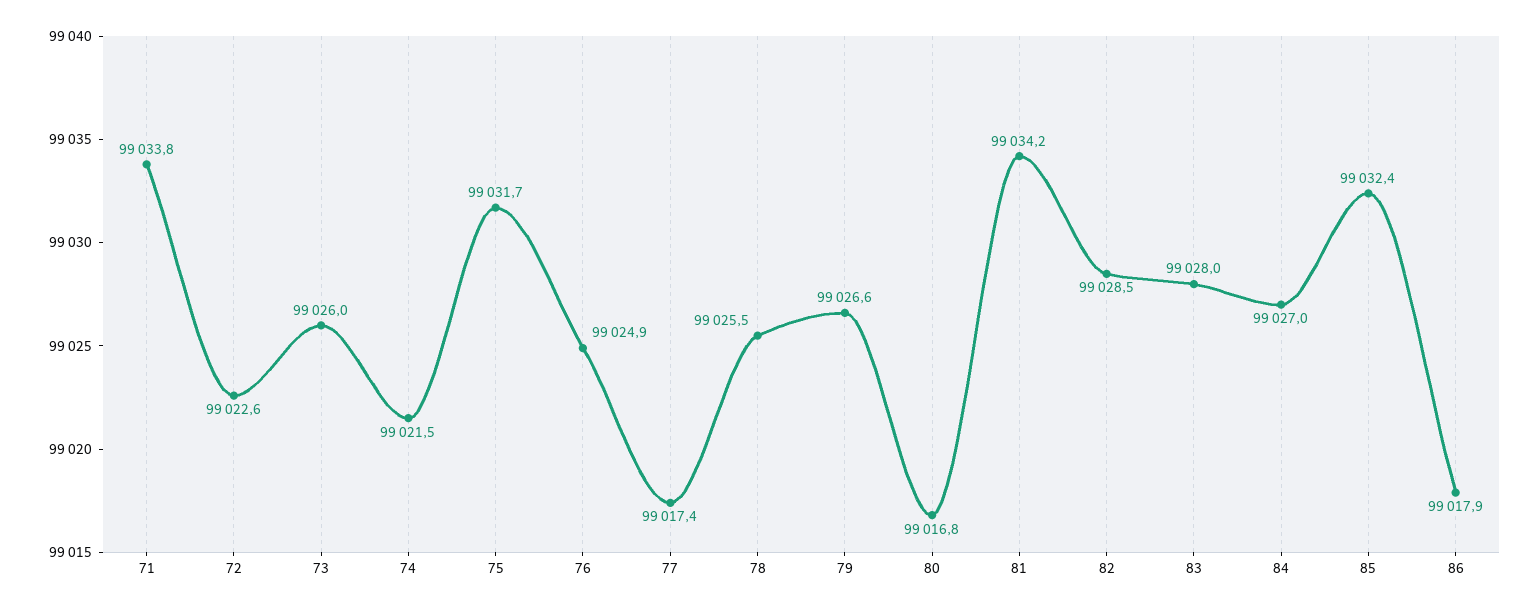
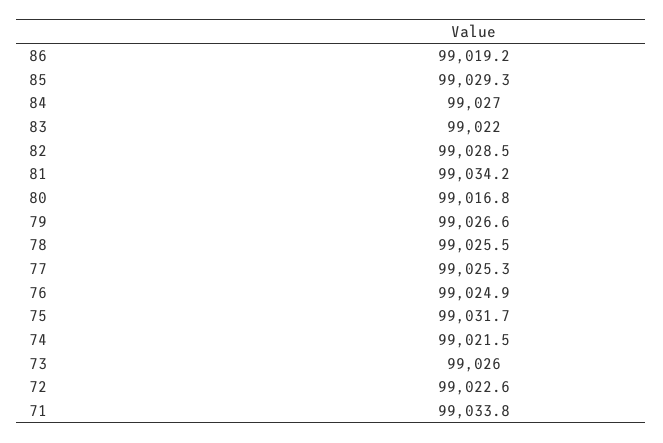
77: 99017.4 -> 99025.3
83: 99028 -> 99022
85: 99032.4 -> 99029.3
86: 99017.9 -> 99019.2

